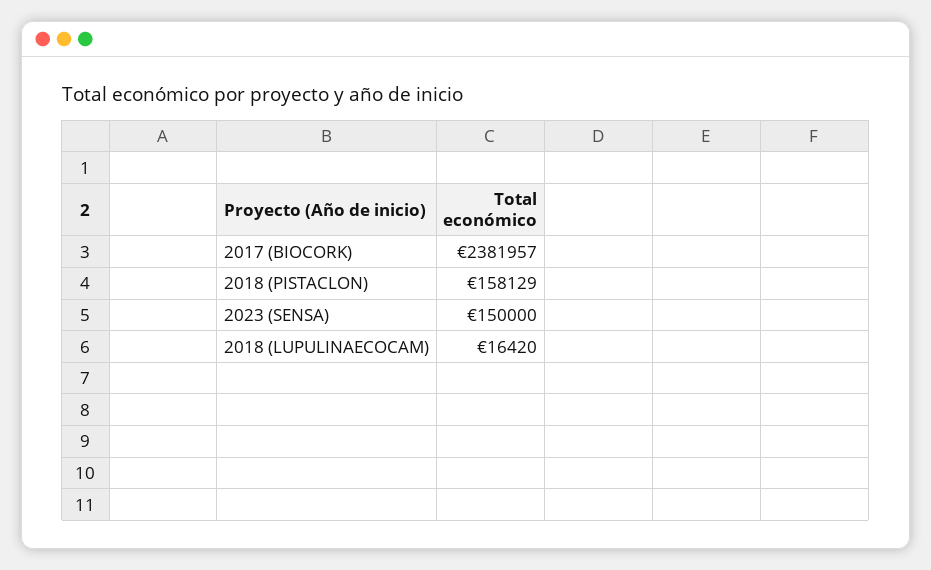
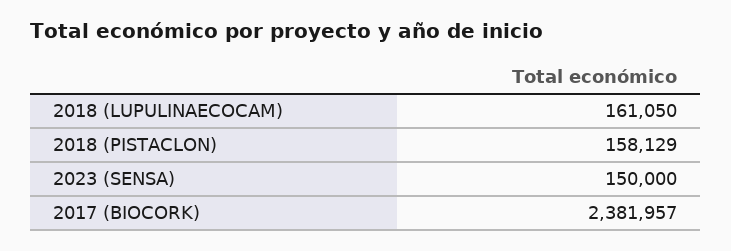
2018 (LUPULINAECOCAM): 16420 -> 161050

